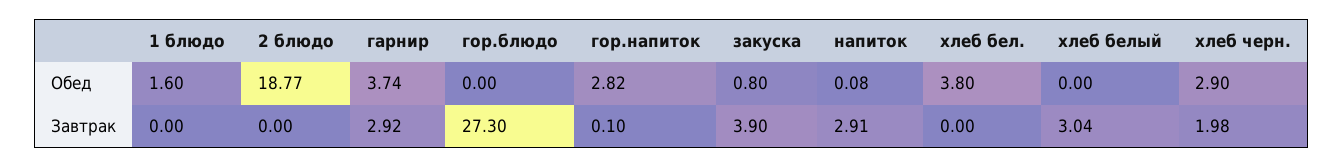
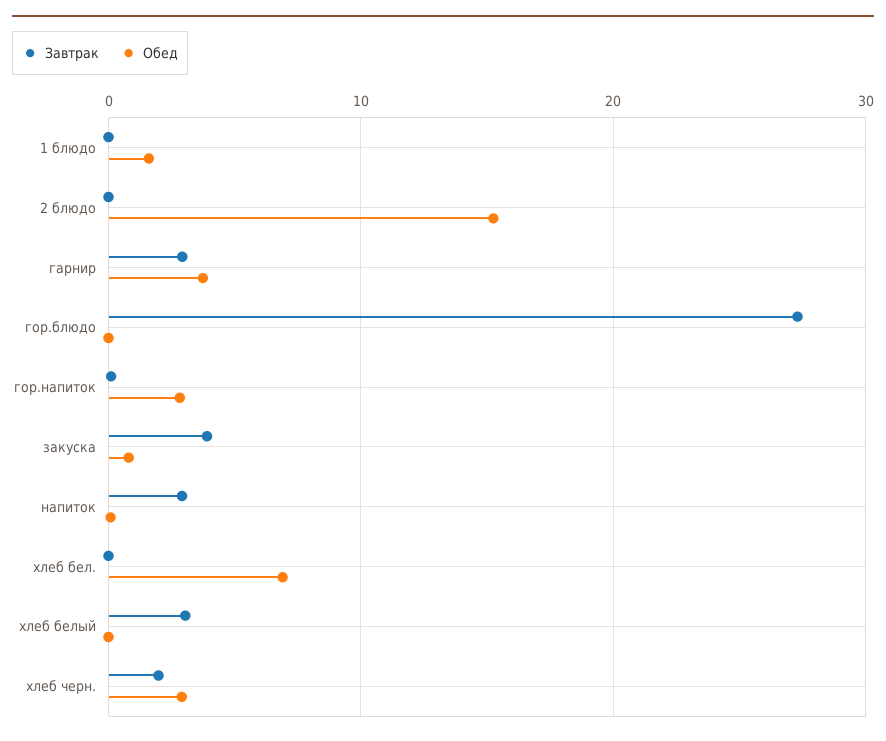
Обед, 2 блюдо: 18.77 -> 15
Обед, хлеб бел.: 3.8 -> 7

